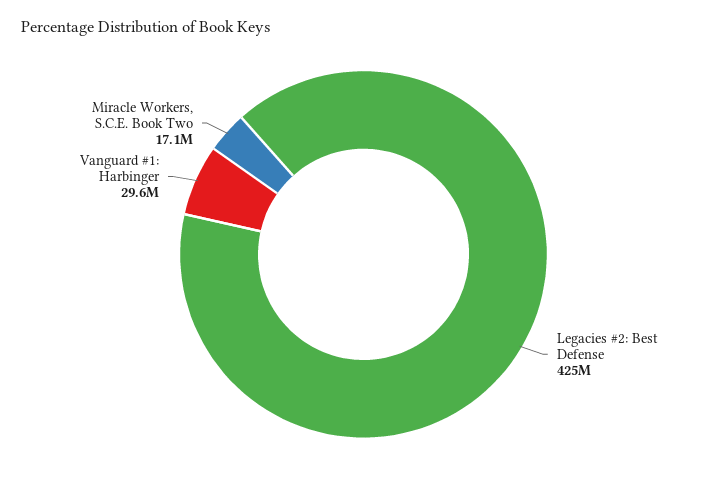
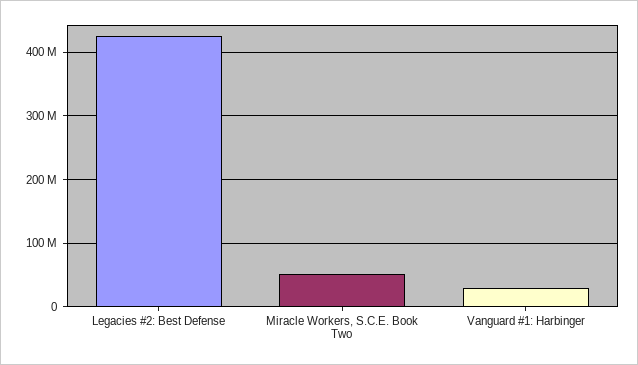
Miracle Workers, S.C.E. Book Two: 17100000 -> 50000000

